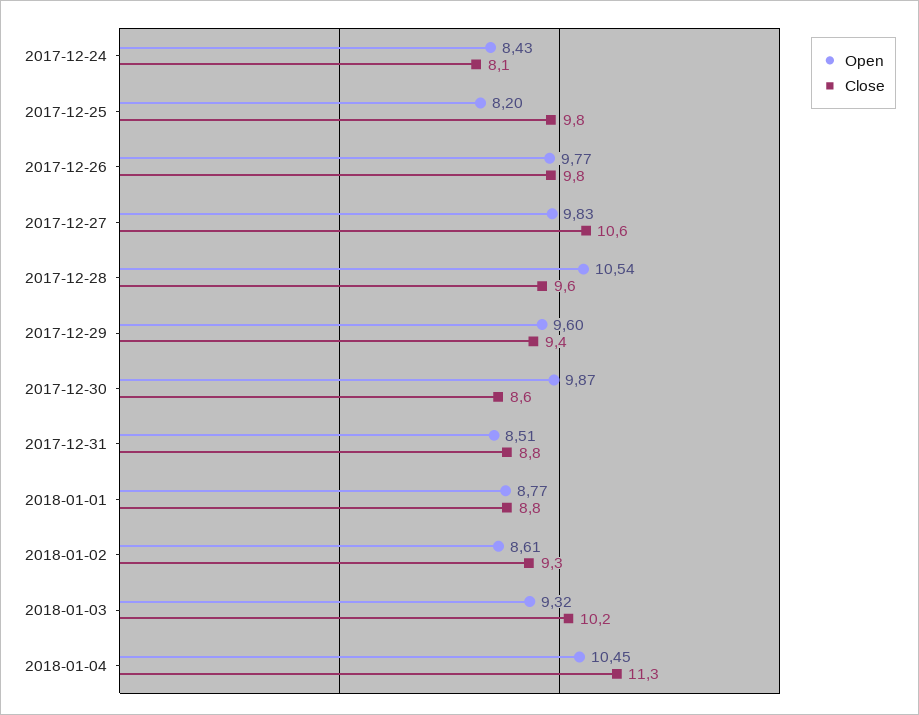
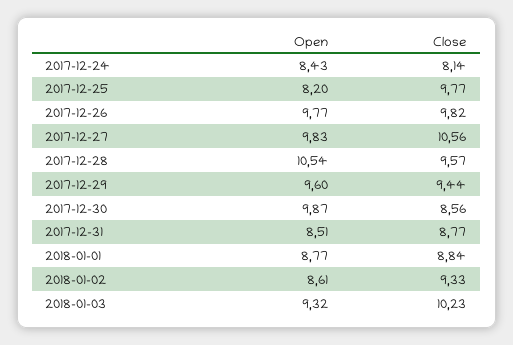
Open, 2018-01-04: 10.45 -> none
Close, 2018-01-04: 11.3 -> none

